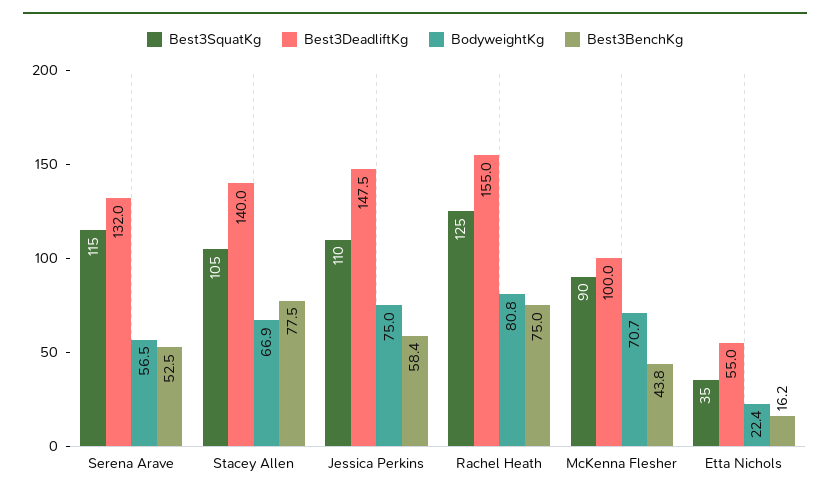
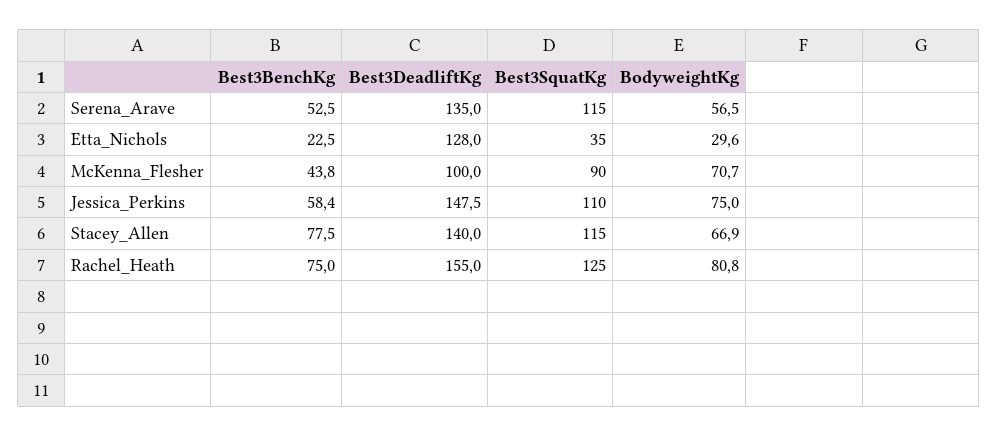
Best3DeadliftKg, Serena Arave: 132 -> 135
Best3SquatKg, Stacey Allen: 105 -> 115
Best3DeadliftKg, Etta Nichols: 55 -> 128
BodyweightKg, Etta Nichols: 22.4 -> 29.6
Best3BenchKg, Etta Nichols: 16.2 -> 22.5

